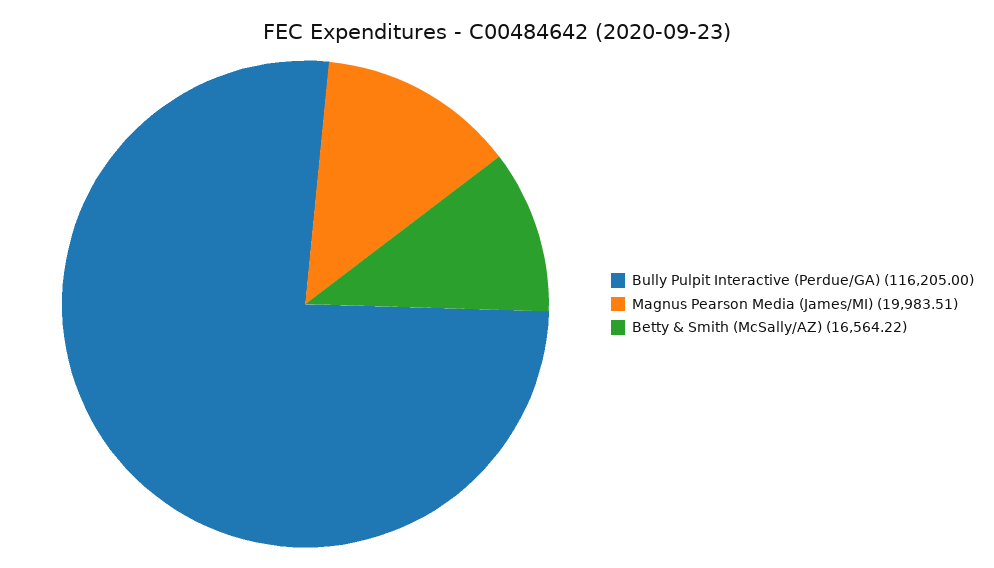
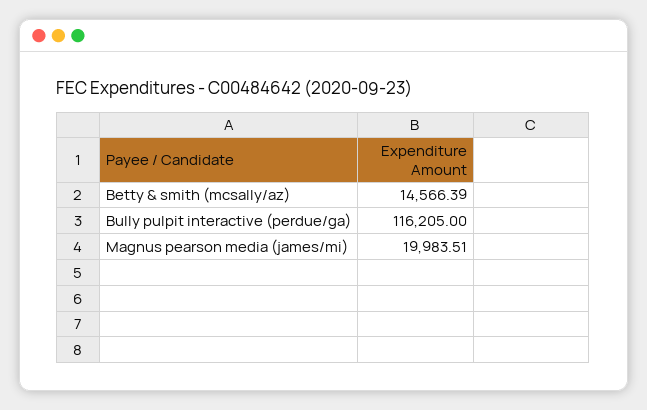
Betty & Smith (McSally/AZ): 16564.22 -> 14566.39

